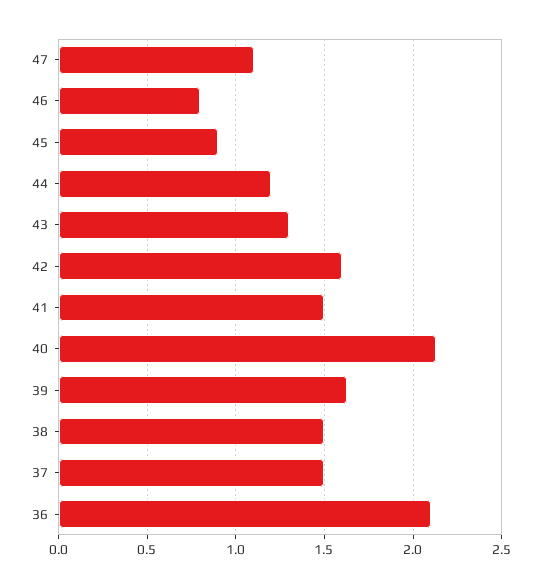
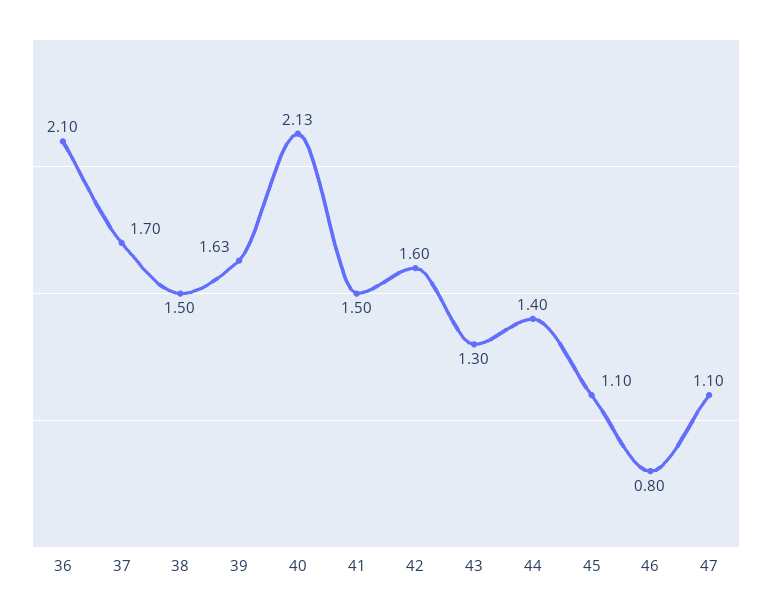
45: 0.9 -> 1.1
44: 1.2 -> 1.4
37: 1.5 -> 1.7

